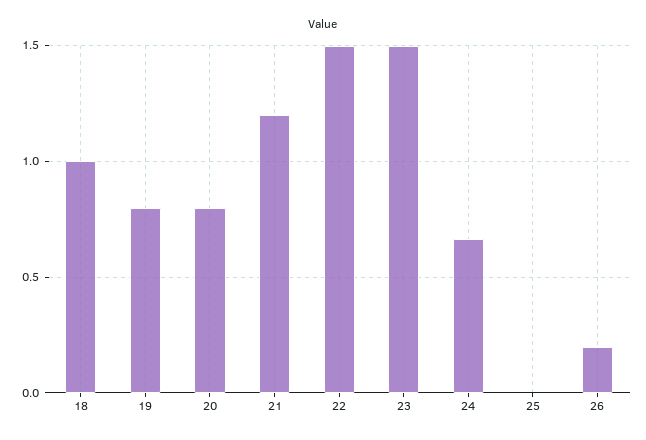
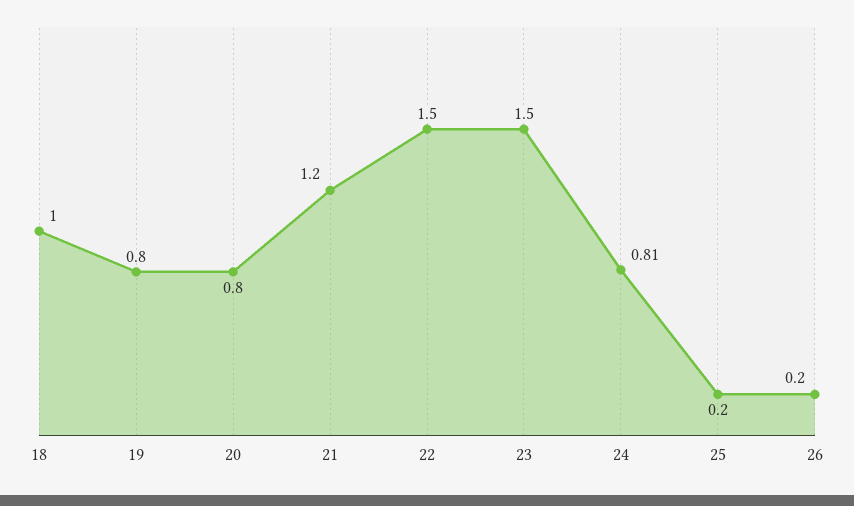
24: 0.65 -> 0.81
25: 0 -> 0.2

